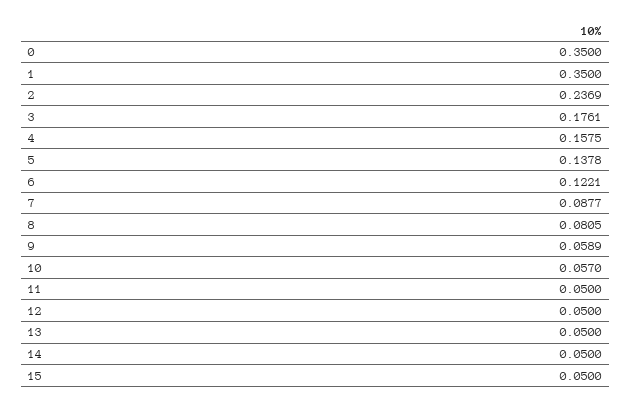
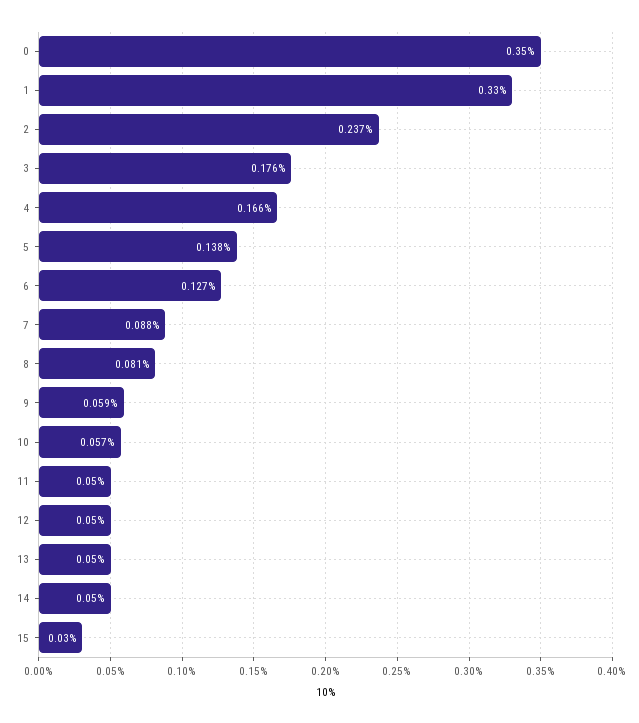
1: 0.35 -> 0.33
4: 0.1575 -> 0.166
6: 0.1221 -> 0.127
15: 0.05 -> 0.03

